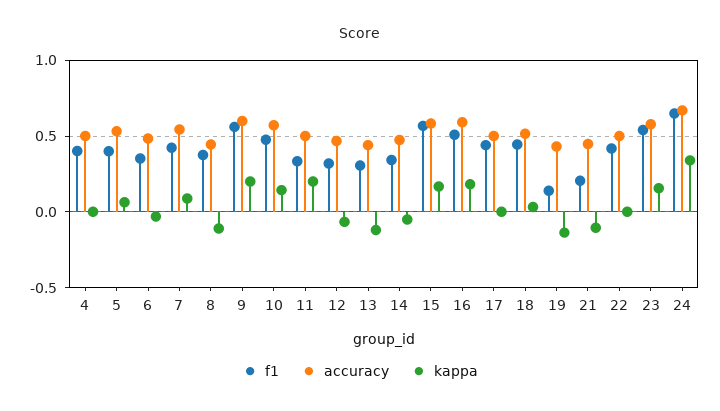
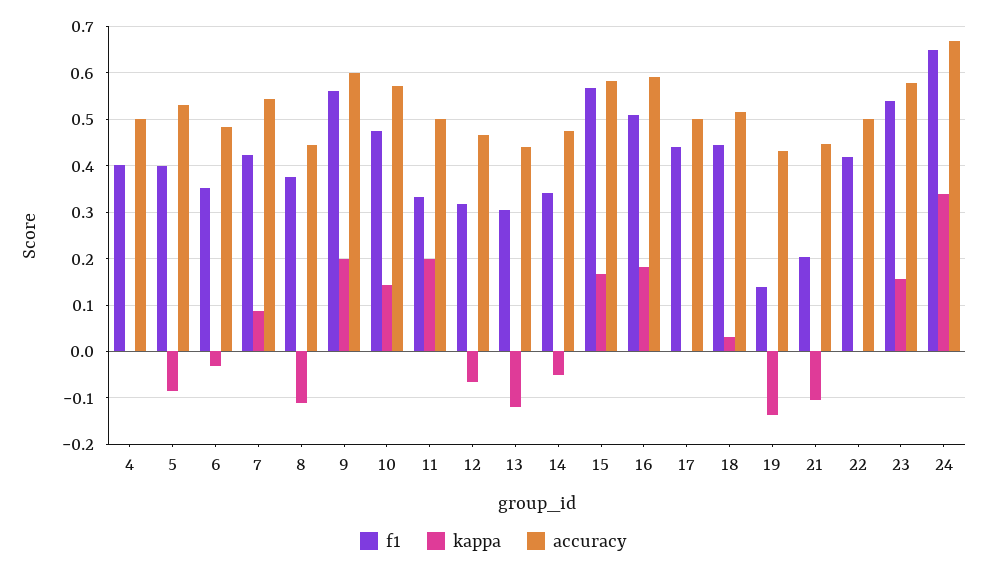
kappa, 5: 0.05 -> -0.08

